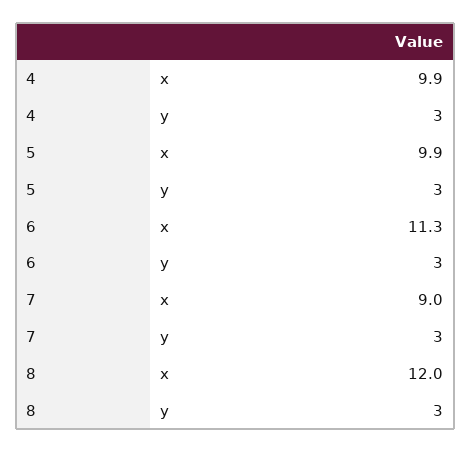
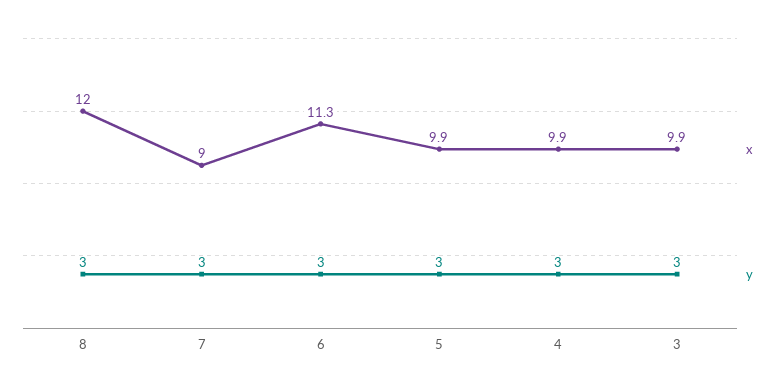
x, 3: none -> 9.9
y, 3: none -> 3

